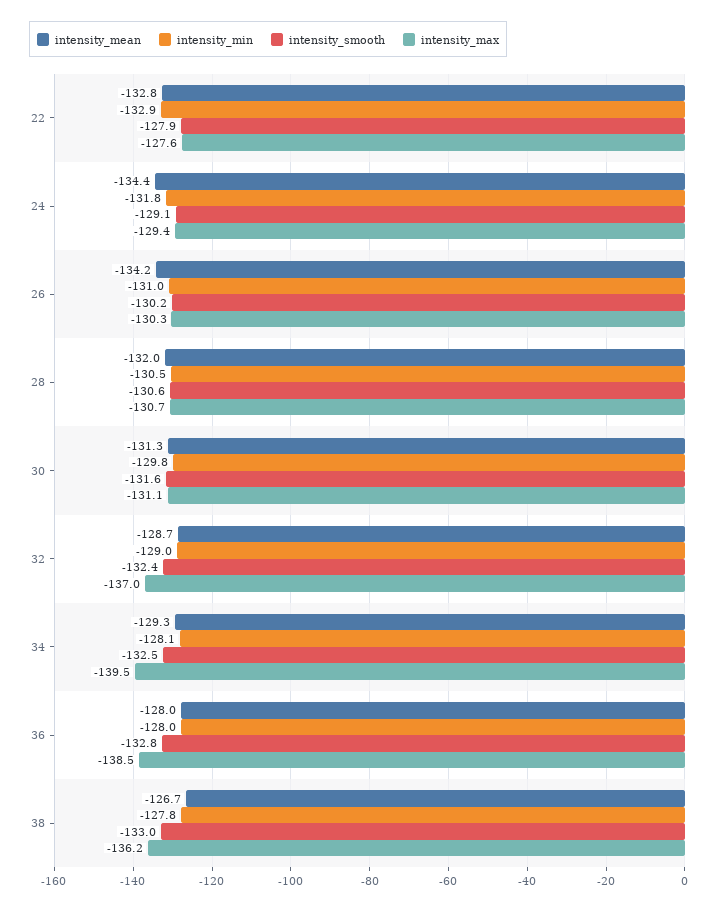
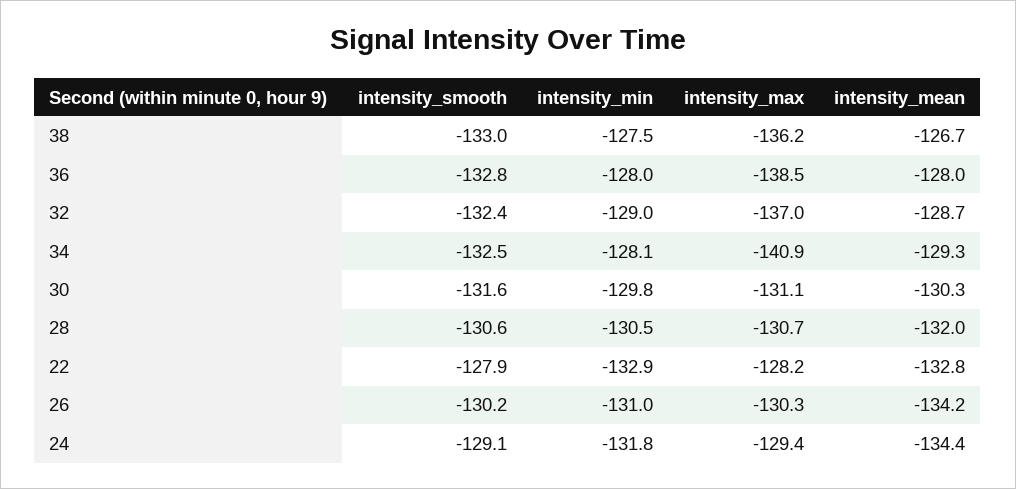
intensity_max, 22: -127.6 -> -128.2
intensity_mean, 30: -131.3 -> -130.3
intensity_max, 34: -139.5 -> -140.9
intensity_min, 38: -127.8 -> -127.5

